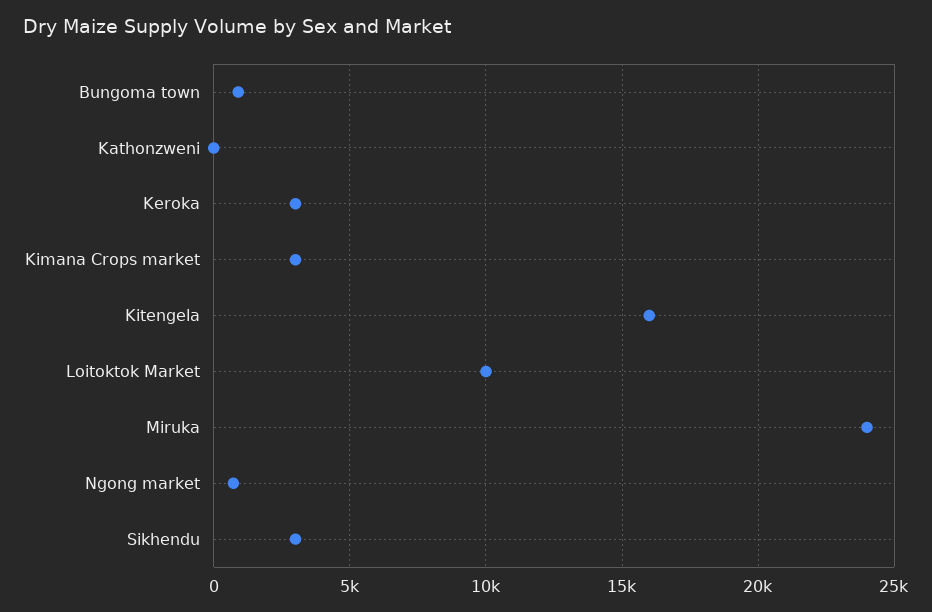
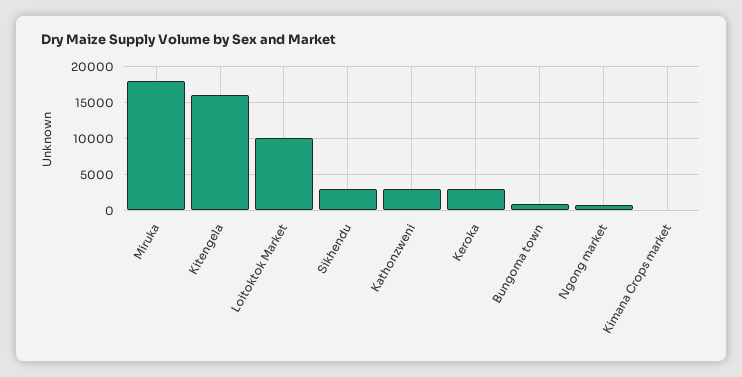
Kathonzweni: 0 -> 3000
Kimana Crops market: 3000 -> 0
Miruka: 24000 -> 18000

